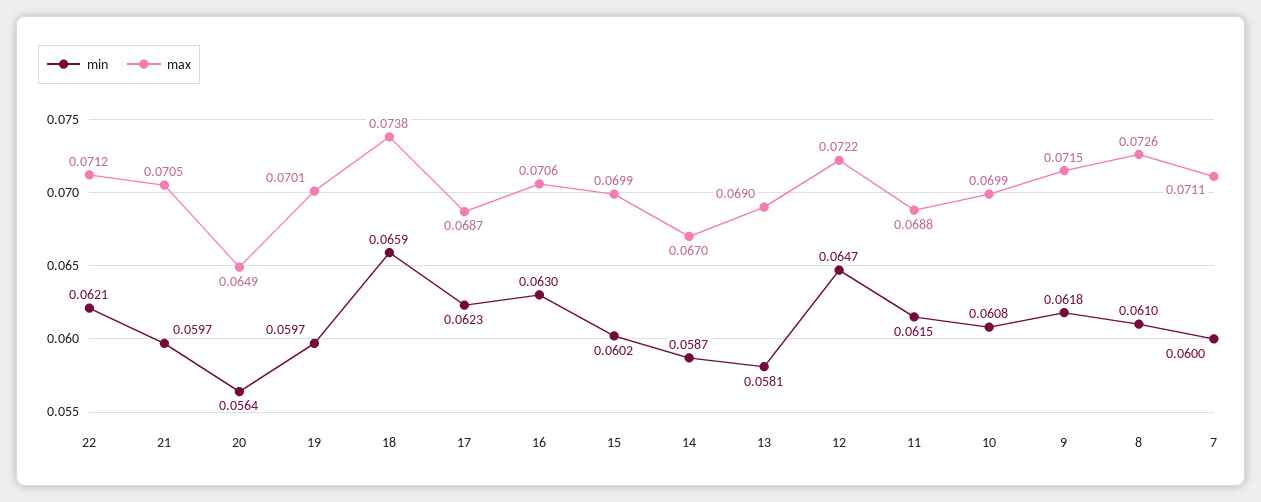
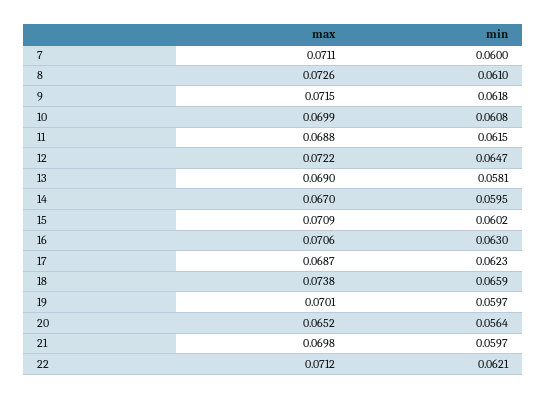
max, 21: 0.0705 -> 0.0698
max, 20: 0.0649 -> 0.0652
max, 15: 0.0699 -> 0.0709
min, 14: 0.0587 -> 0.0595

